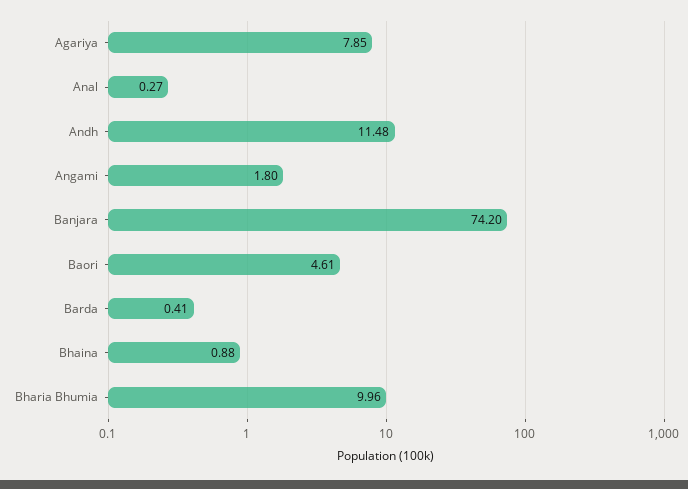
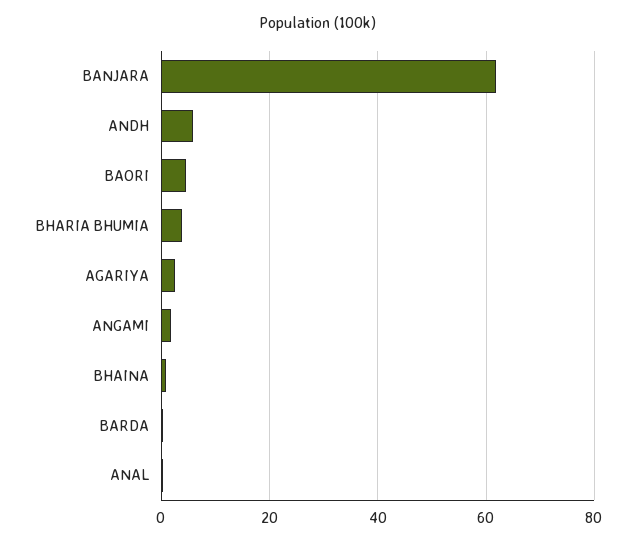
Agariya: 7.85 -> 2
Andh: 11.48 -> 6
Banjara: 74.2 -> 62
Bharia Bhumia: 9.96 -> 4

